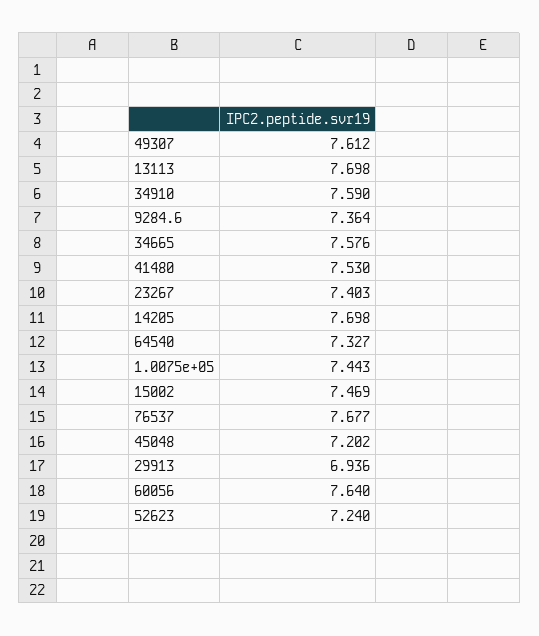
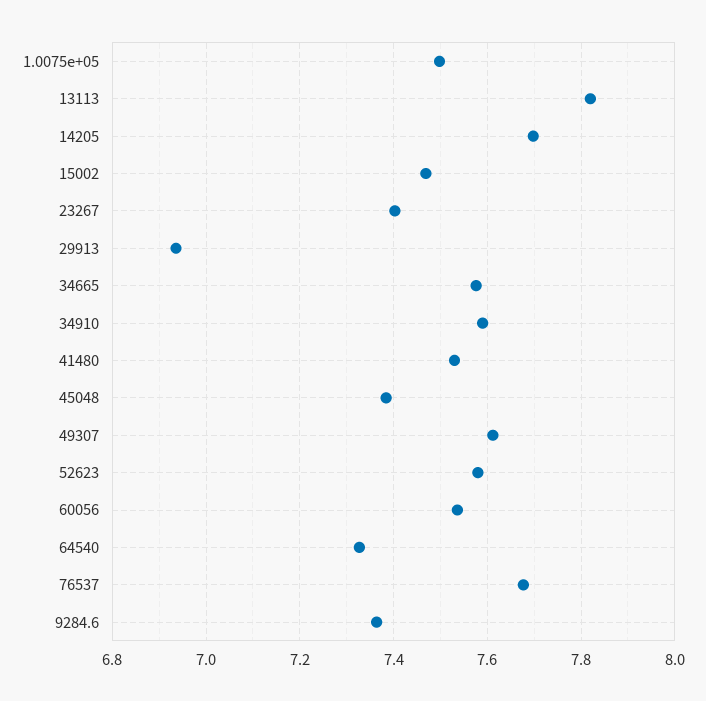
13113: 7.698 -> 7.82
1.0075e+05: 7.443 -> 7.5
45048: 7.202 -> 7.38
60056: 7.64 -> 7.54
52623: 7.24 -> 7.58

